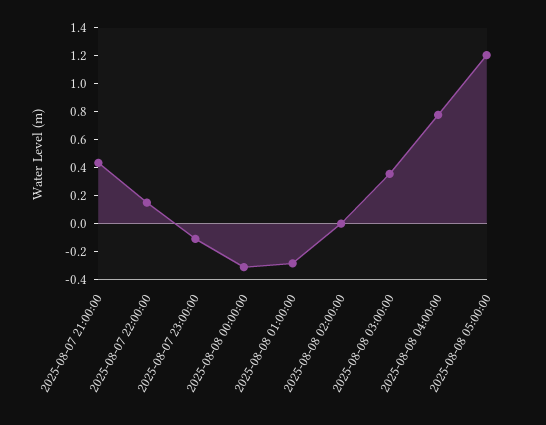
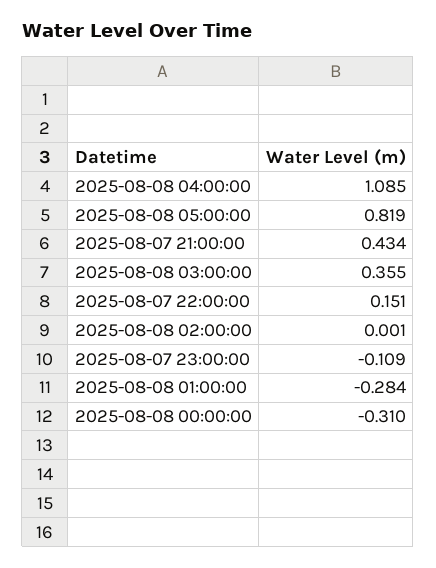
2025-08-08 04:00:00: 0.8 -> 1.085
2025-08-08 05:00:00: 1.2 -> 0.819

